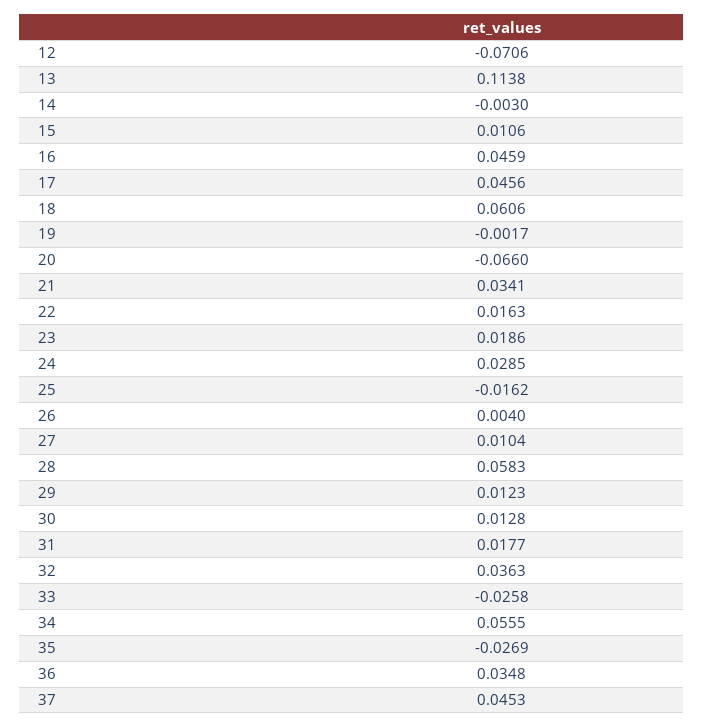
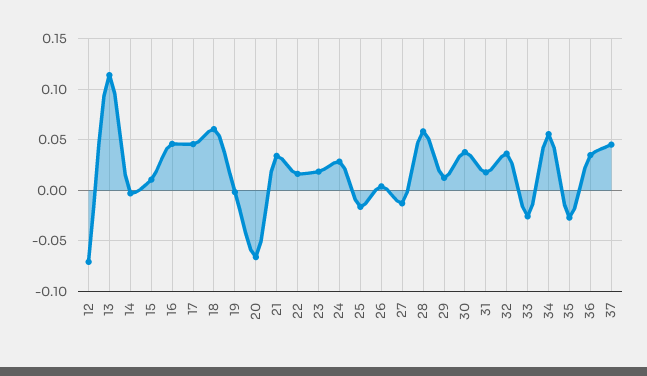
27: 0.0104 -> -0.01
30: 0.0128 -> 0.04

